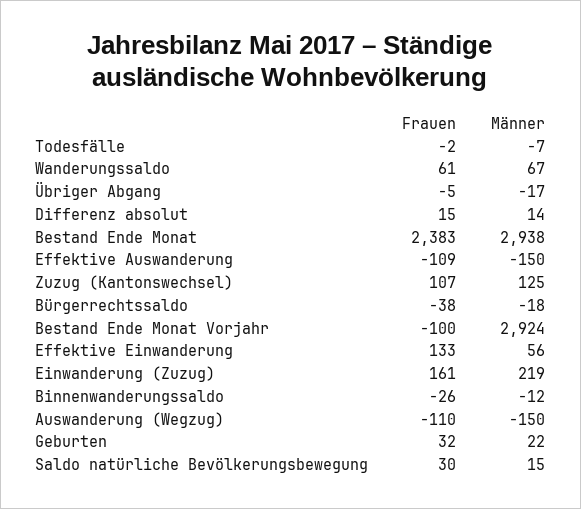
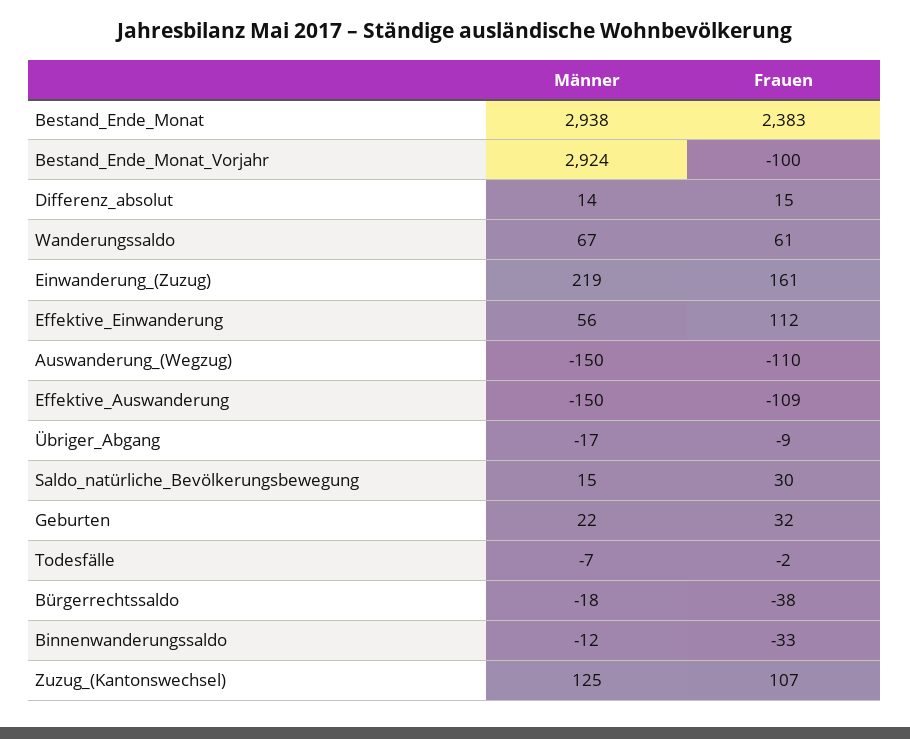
Frauen, Übriger Abgang: -5 -> -9
Frauen, Effektive Einwanderung: 133 -> 112
Frauen, Binnenwanderungssaldo: -26 -> -33

